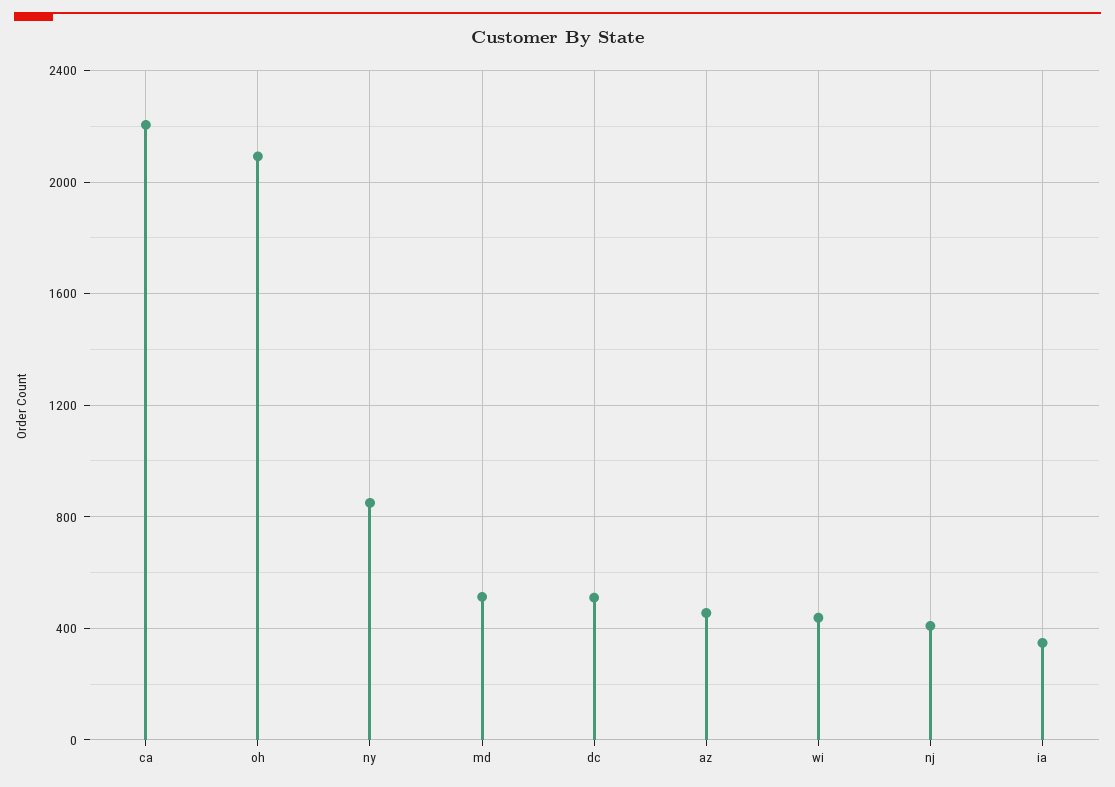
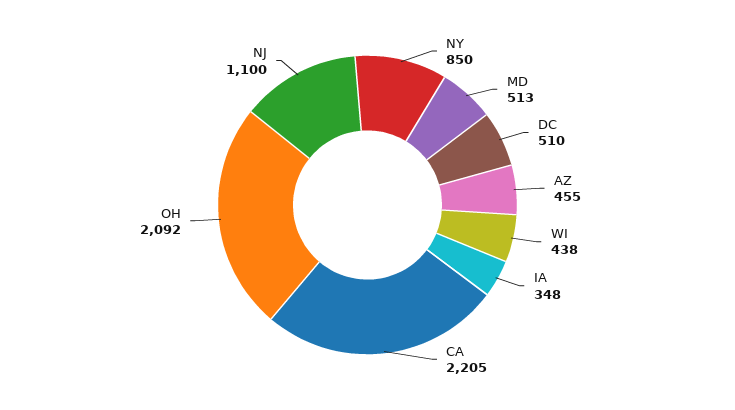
nj: 400 -> 1100

